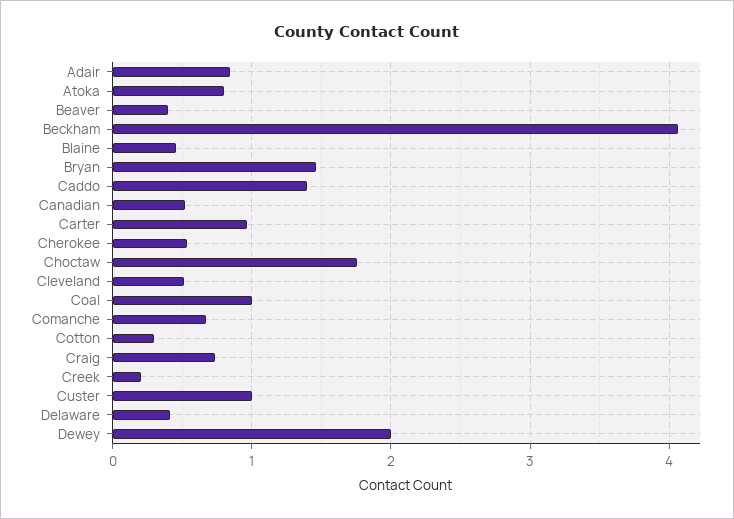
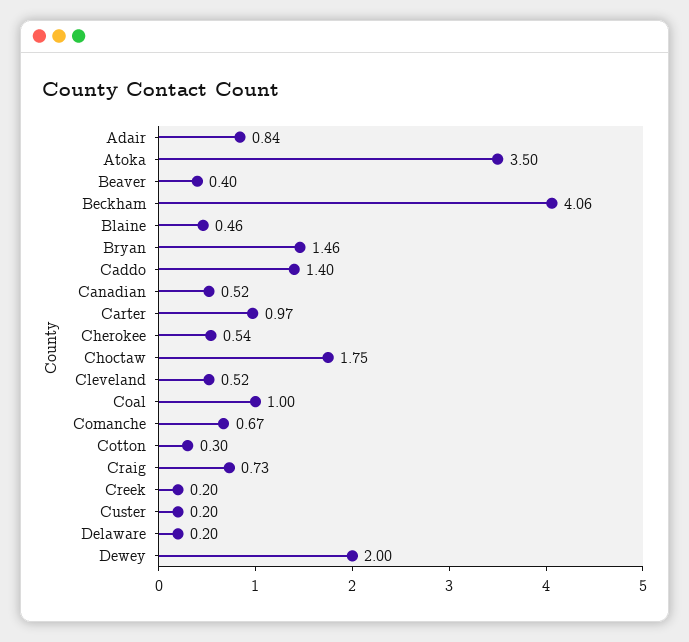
Atoka: 0.8 -> 3.5
Custer: 1 -> 0.2
Delaware: 0.4 -> 0.2

